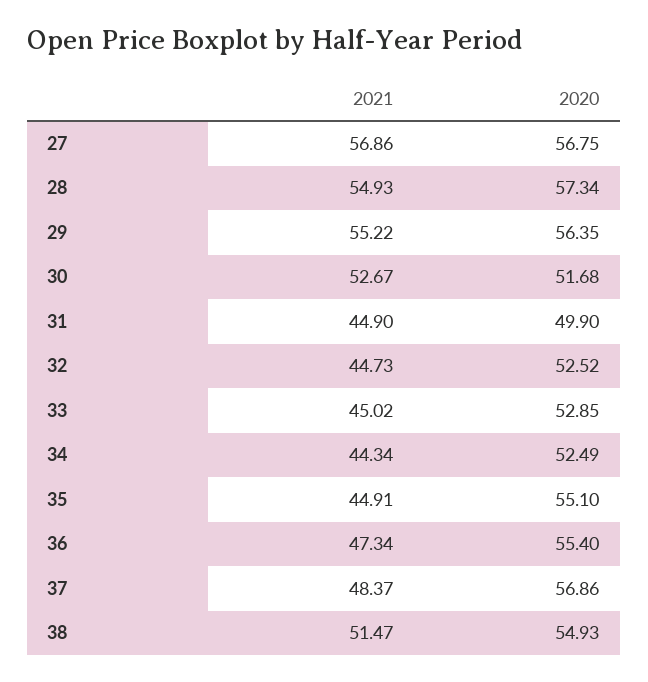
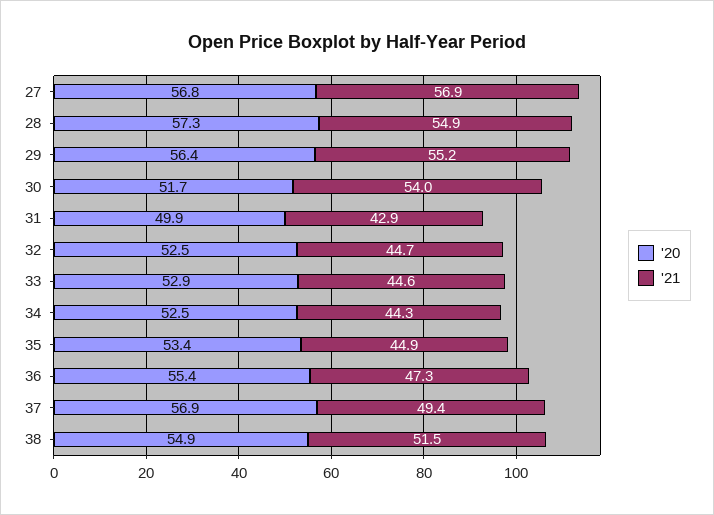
2021, 30: 52.67 -> 54
2021, 31: 44.9 -> 42.9
2021, 33: 45.02 -> 44.6
2020, 35: 55.1 -> 53.4
2021, 37: 48.37 -> 49.4

